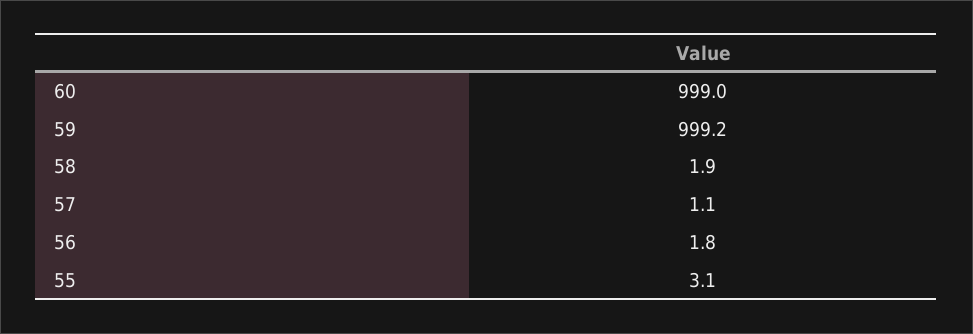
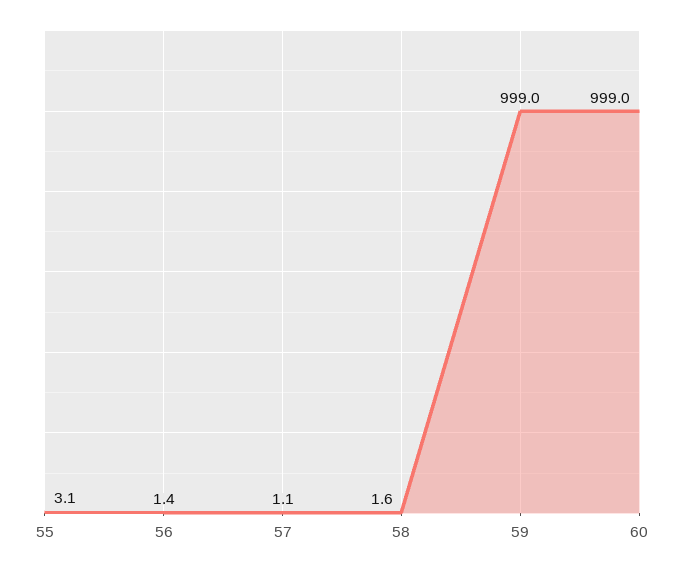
59: 999.2 -> 999
58: 1.9 -> 1.6
56: 1.8 -> 1.4

